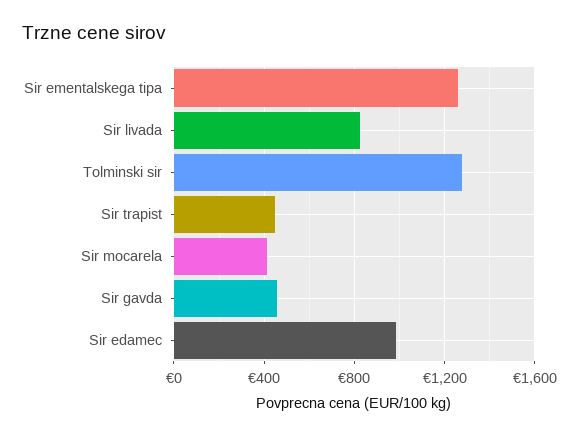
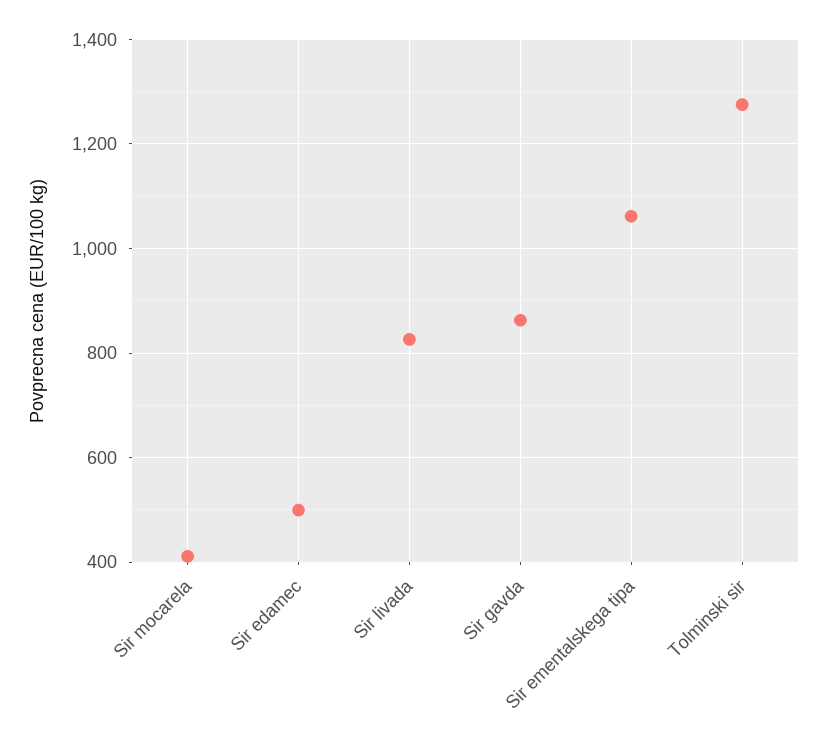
Sir ementalskega tipa: 1250 -> 1060
Sir trapist: 450 -> none
Sir gavda: 450 -> 860
Sir edamec: 1000 -> 500

